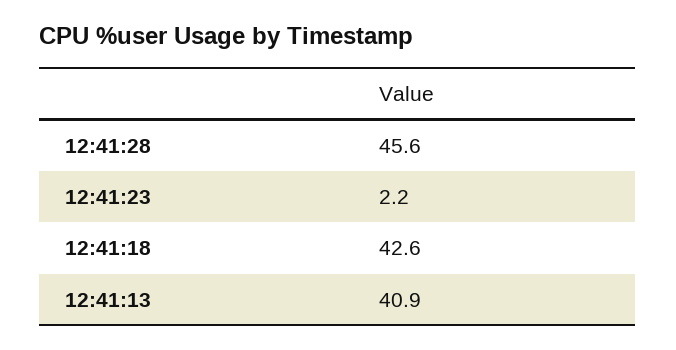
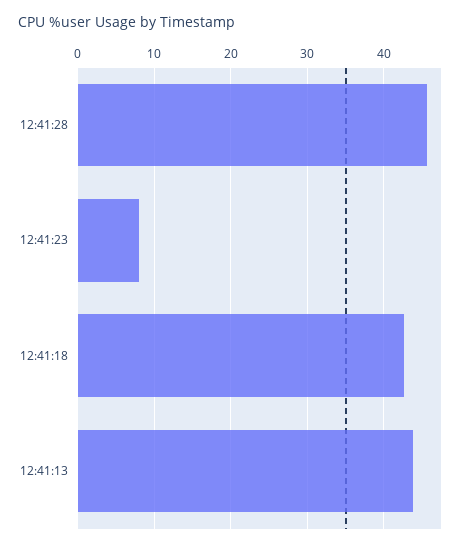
12:41:23: 2.2 -> 8
12:41:13: 40.9 -> 44

